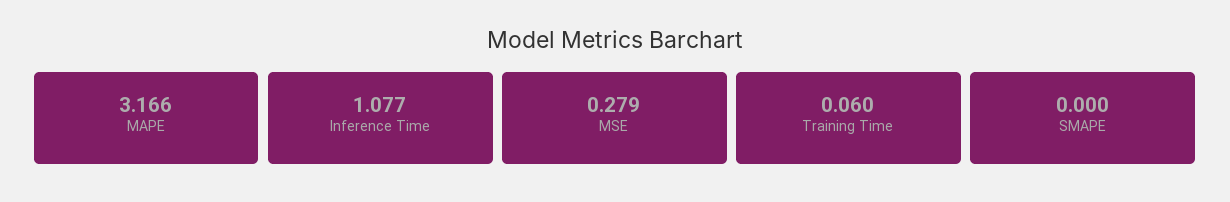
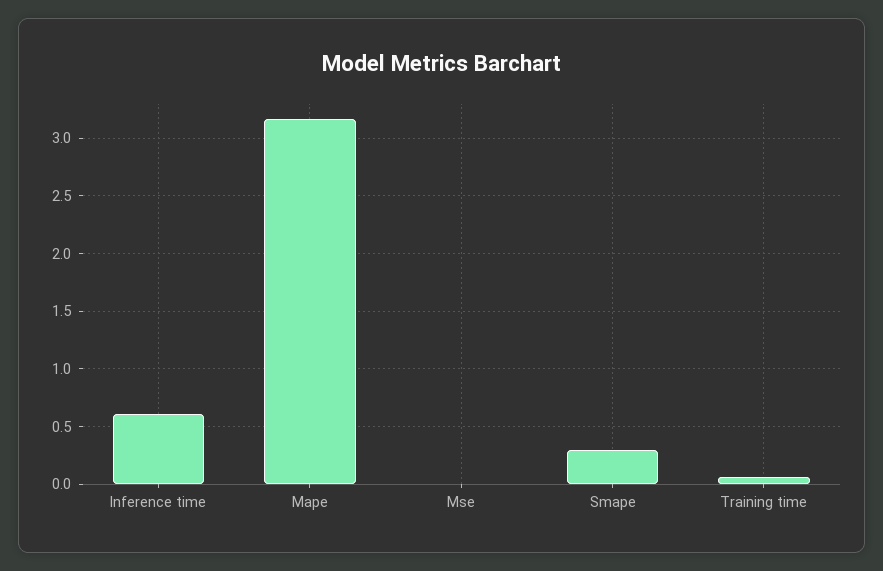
Inference Time: 1.077 -> 0.6
MSE: 0.279 -> 0
SMAPE: 0 -> 0.3

